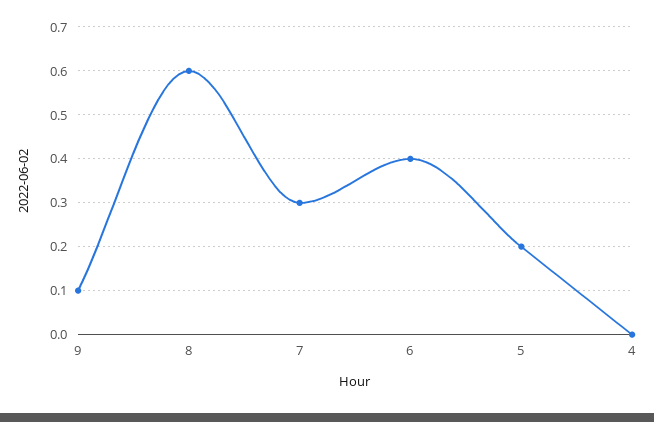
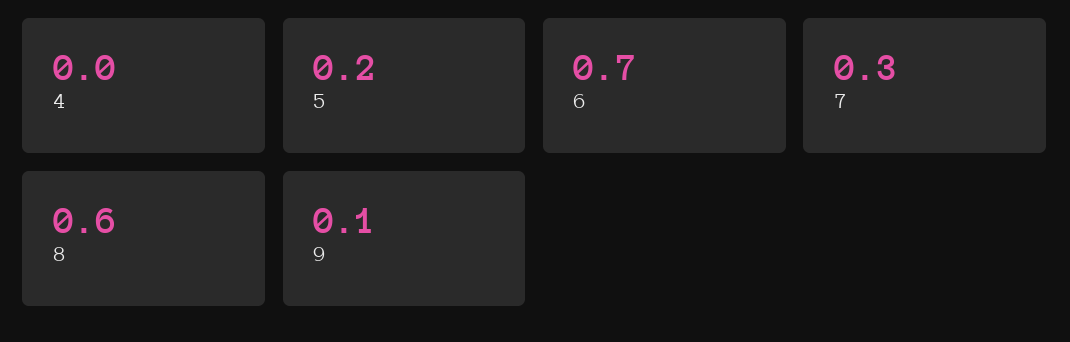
6: 0.4 -> 0.7

